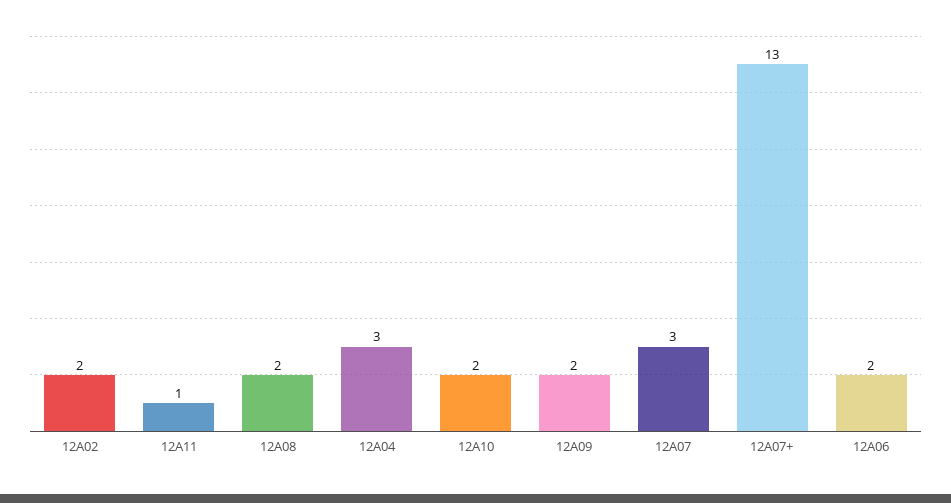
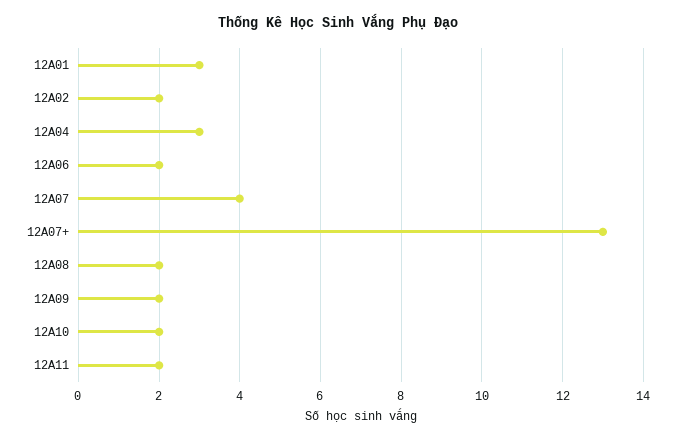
12A11: 1 -> 2
12A07: 3 -> 4
12A01: none -> 3

